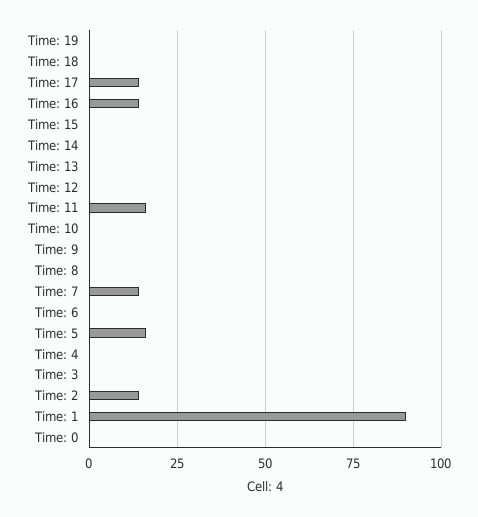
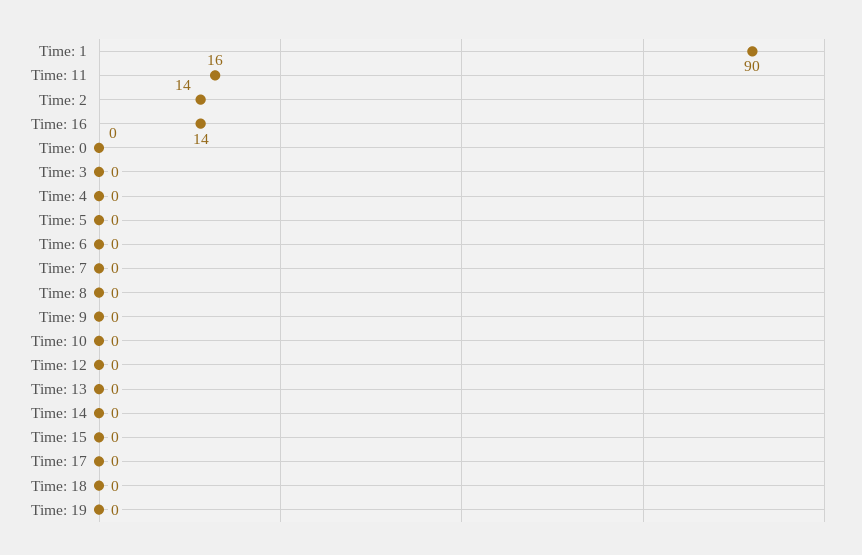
Time: 17: 15 -> 0
Time: 7: 15 -> 0
Time: 5: 15 -> 0

